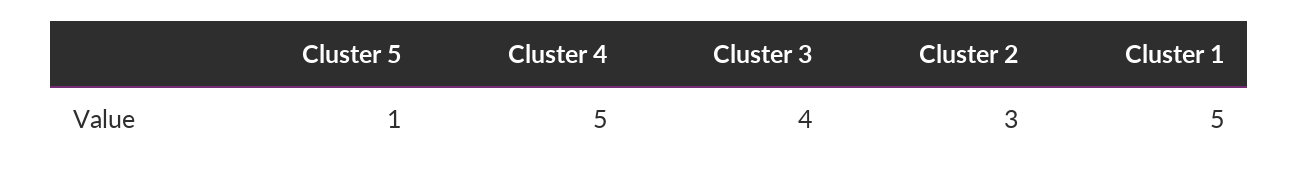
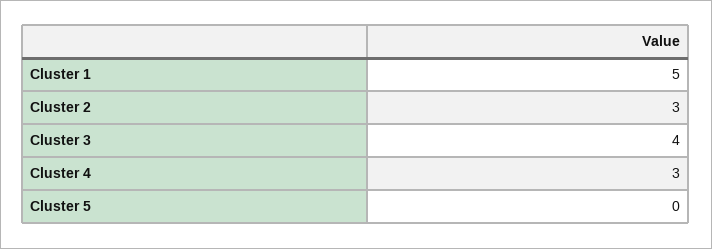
Cluster 5: 1 -> 0
Cluster 4: 5 -> 3

